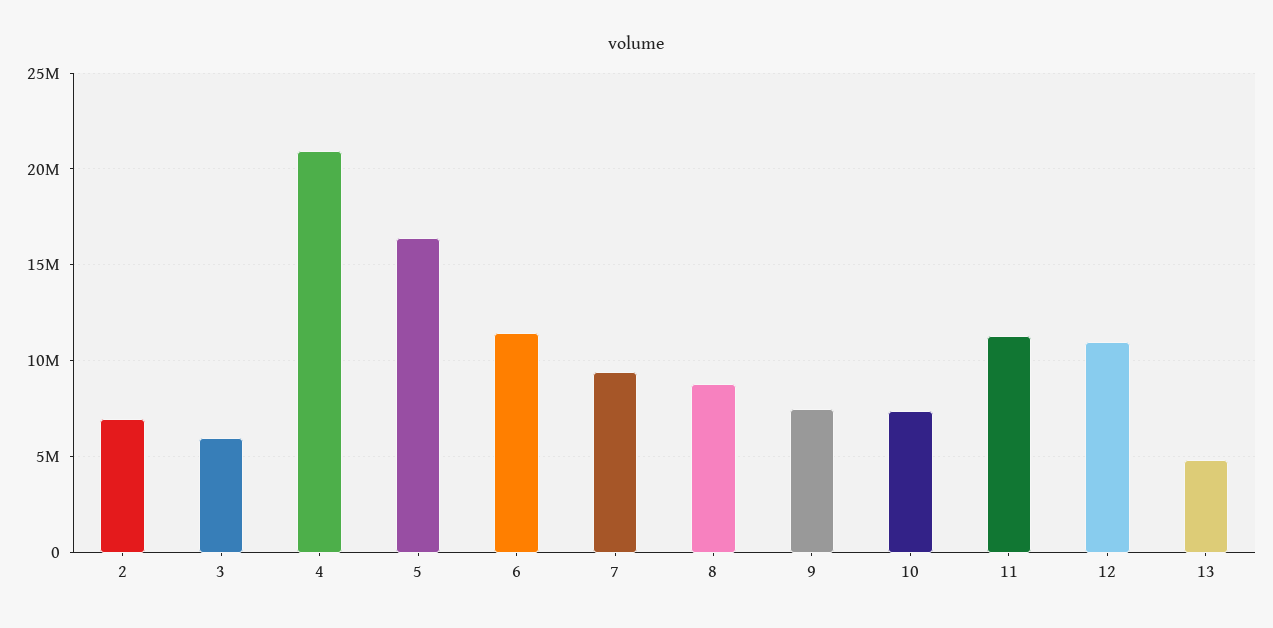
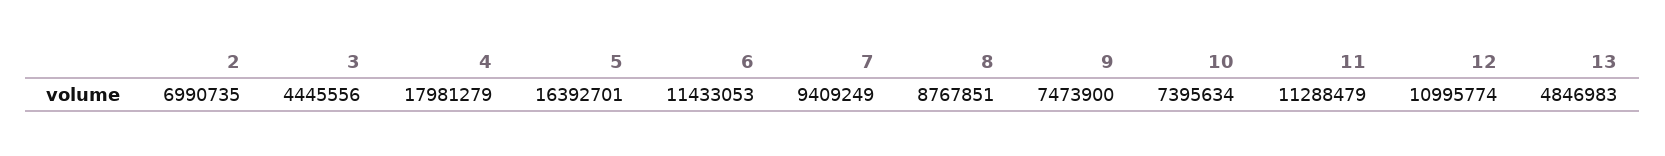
3: 6000000 -> 4445556
4: 21000000 -> 17981279

